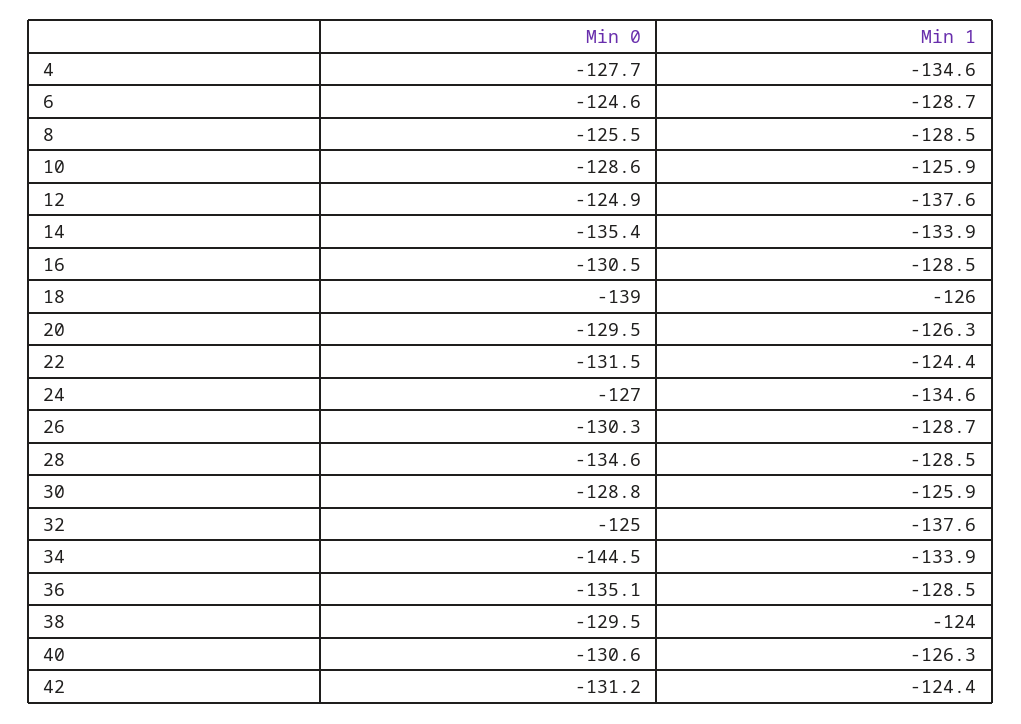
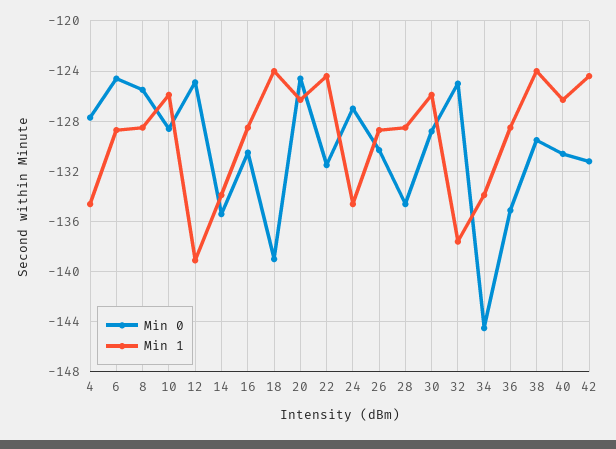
Min 1, 12: -137.6 -> -139
Min 1, 18: -126 -> -124
Min 0, 20: -129.5 -> -124.5

